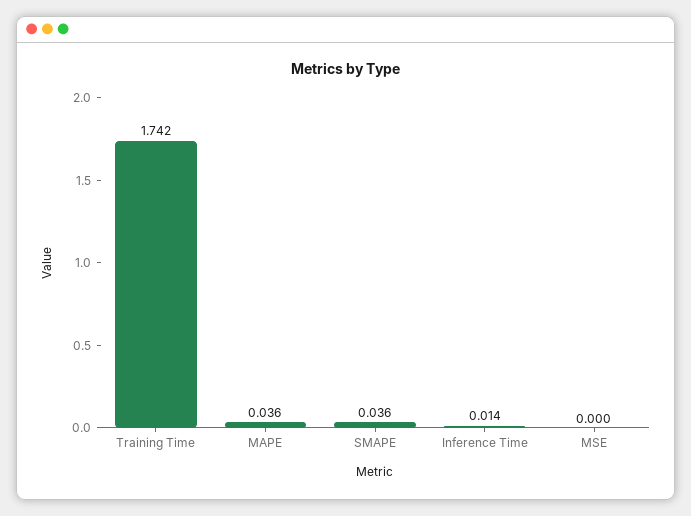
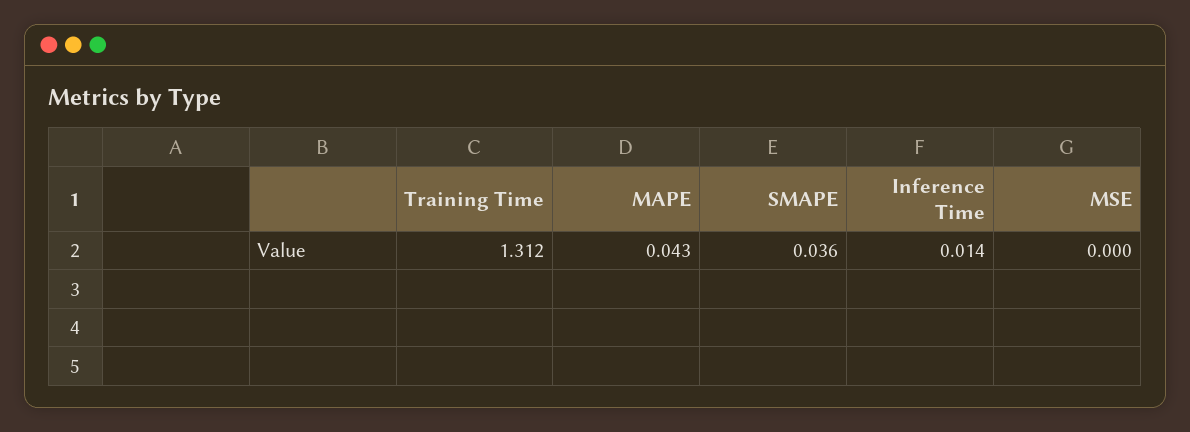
Training Time: 1.742 -> 1.312
MAPE: 0.036 -> 0.043

